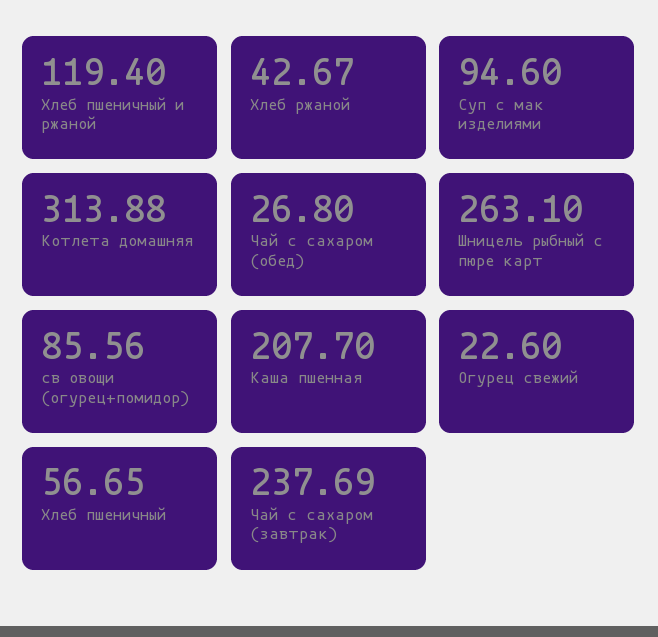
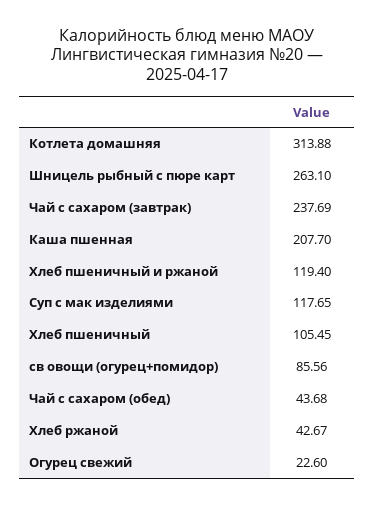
Суп с мак изделиями: 94.6 -> 117.65
Чай с сахаром (обед): 26.8 -> 43.68
Хлеб пшеничный: 56.65 -> 105.45

